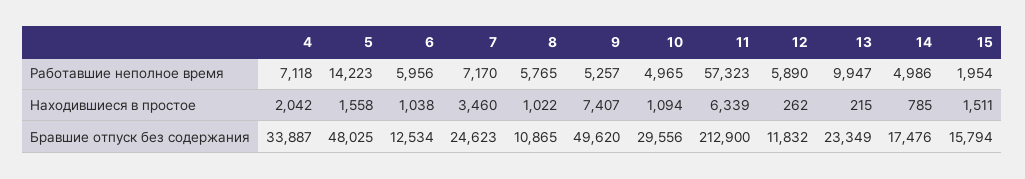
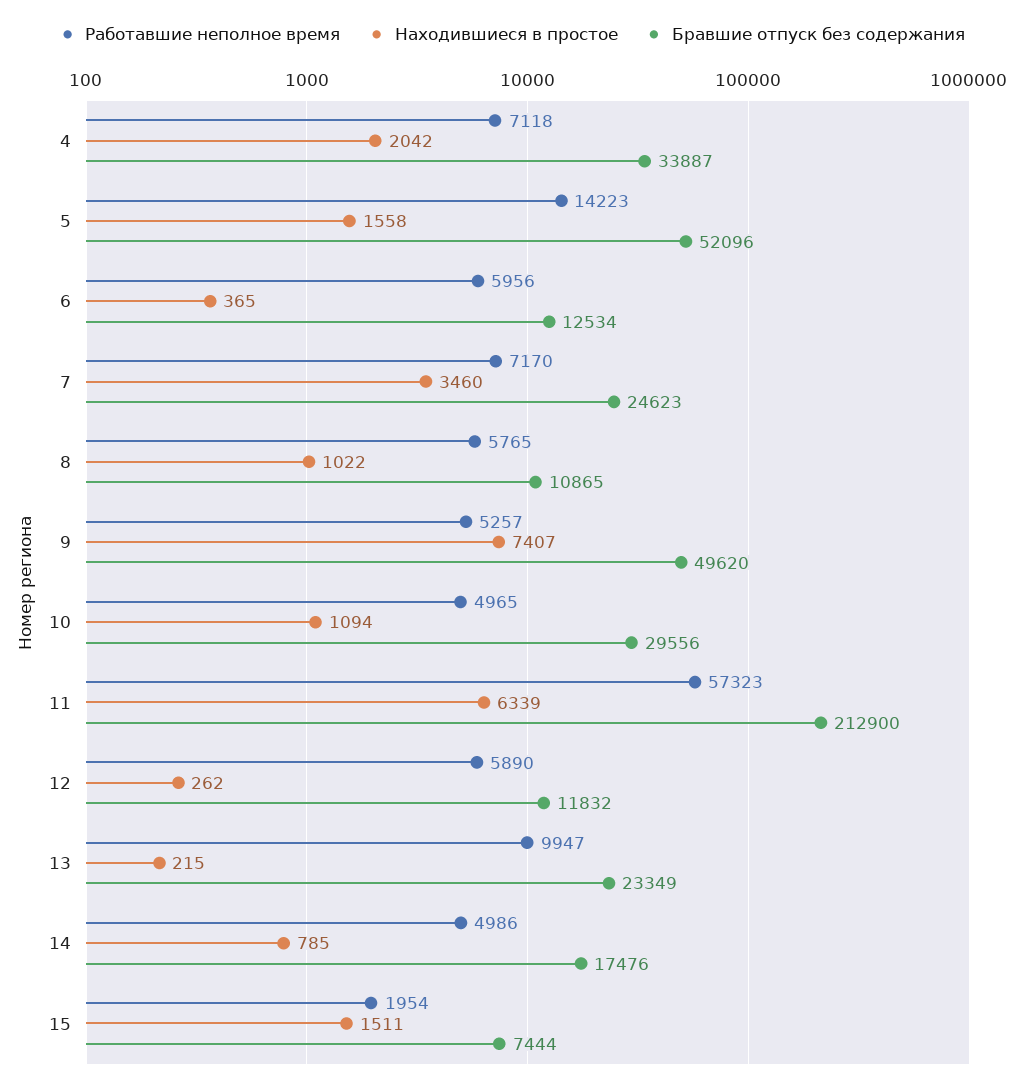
Находившиеся в простое, 6: 1038 -> 365
Бравшие отпуск без содержания, 5: 48025 -> 52096
Бравшие отпуск без содержания, 15: 15794 -> 7444

